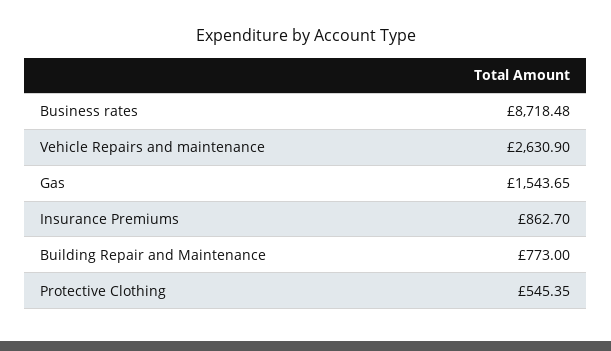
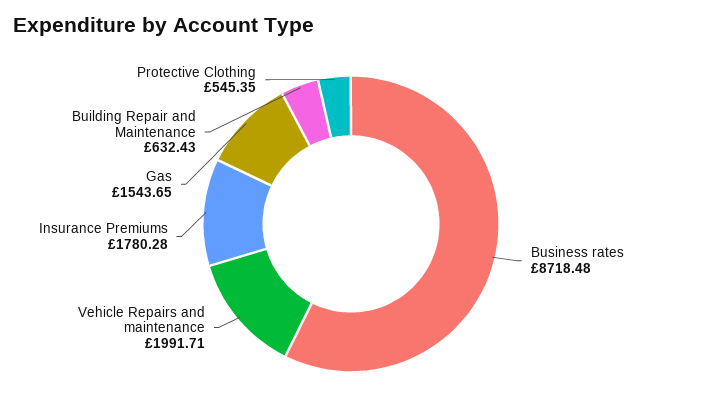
Vehicle Repairs and maintenance: 2630.9 -> 1991.71
Insurance Premiums: 862.7 -> 1780.28
Building Repair and Maintenance: 773 -> 632.43

